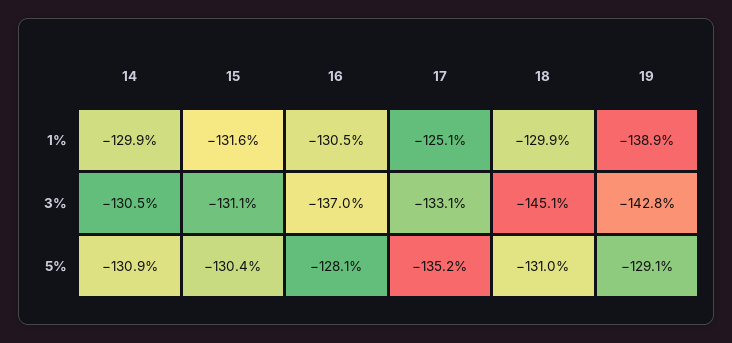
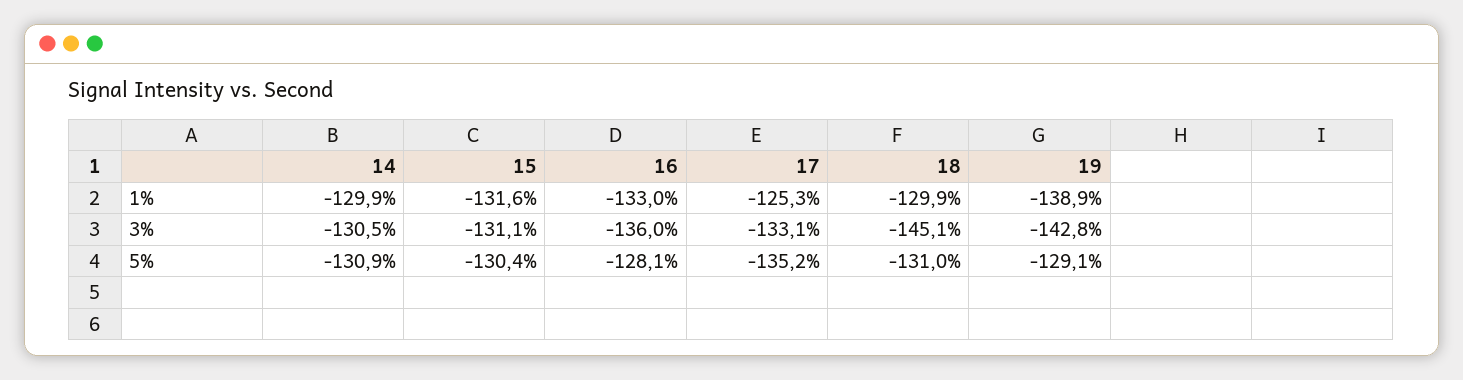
16, 1%: -130.5 -> -133
17, 1%: -125.1 -> -125.3
16, 3%: -137 -> -136

